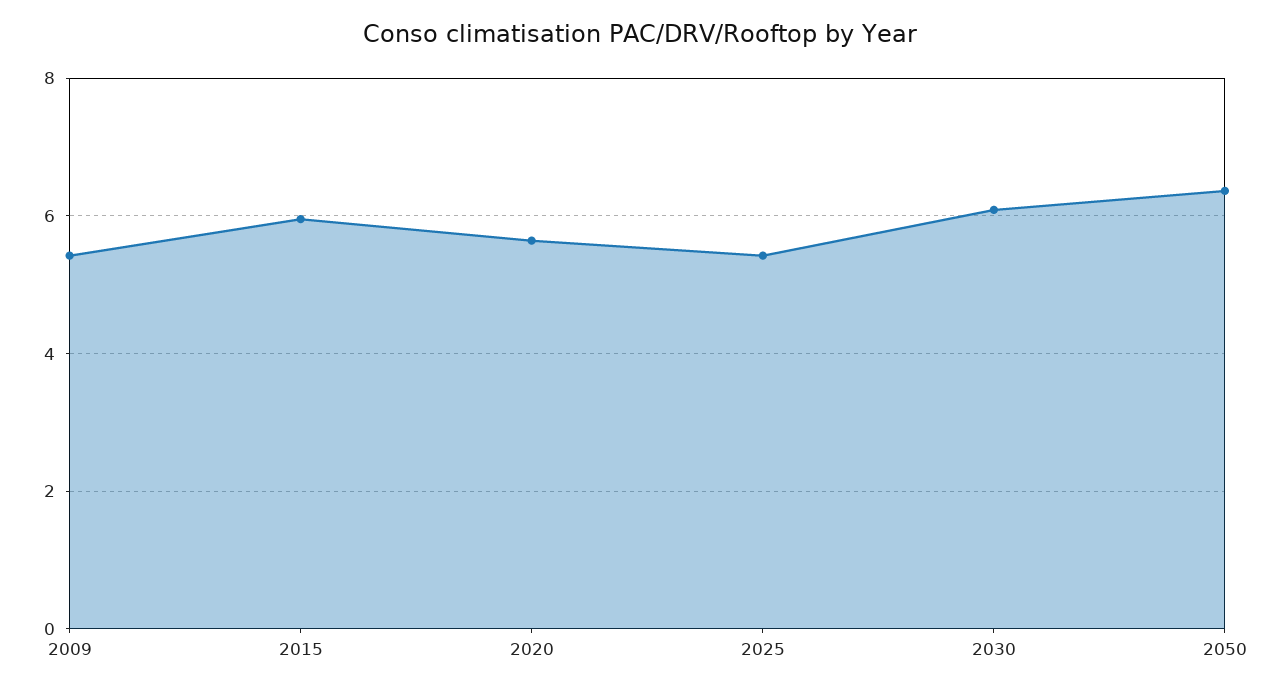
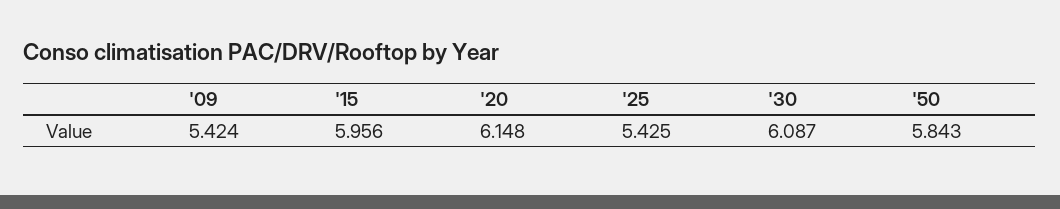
2020: 5.6 -> 6.148
2050: 6.4 -> 5.843

